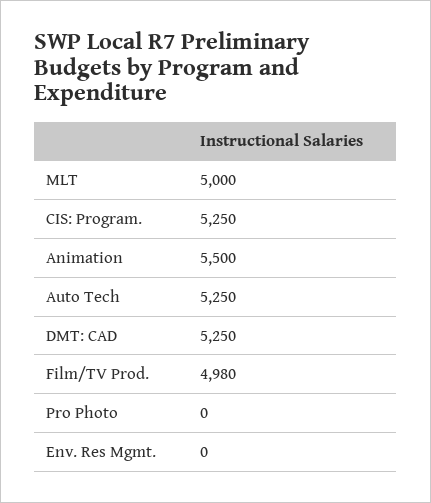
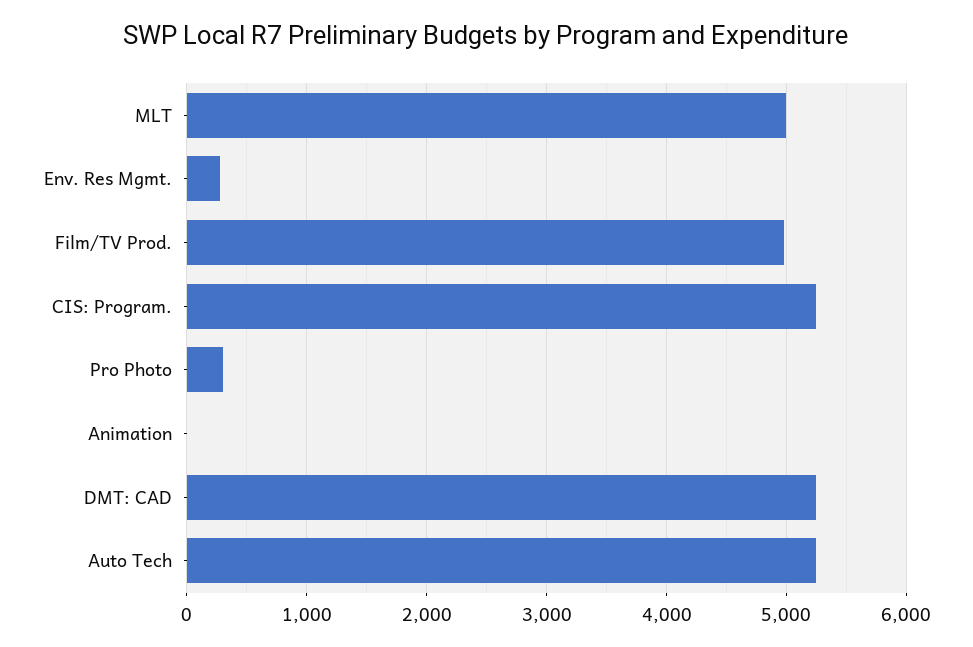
Animation: 5500 -> 0
Pro Photo: 0 -> 300
Env. Res Mgmt.: 0 -> 300

